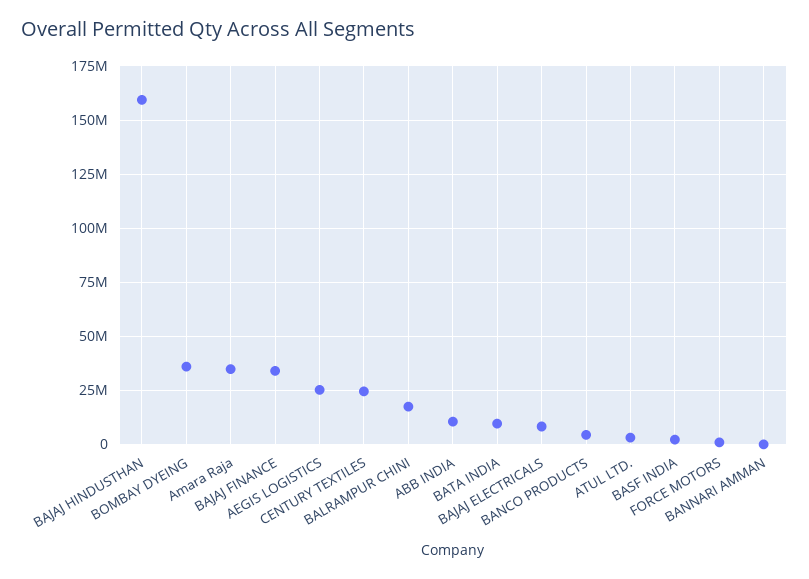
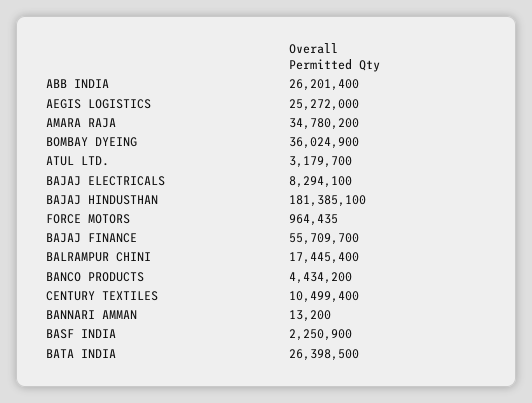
BAJAJ HINDUSTHAN: 160000000 -> 181385100
BAJAJ FINANCE: 35000000 -> 55709700
CENTURY TEXTILES: 25000000 -> 10499400
ABB INDIA: 10000000 -> 26201400
BATA INDIA: 10000000 -> 26398500

